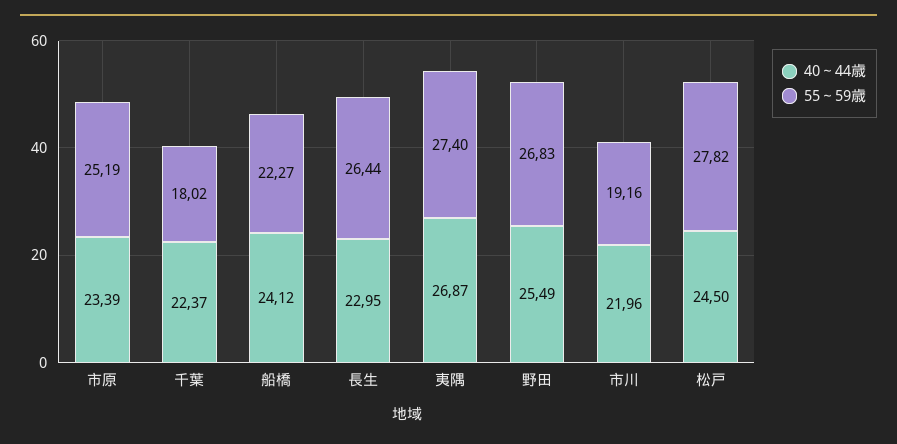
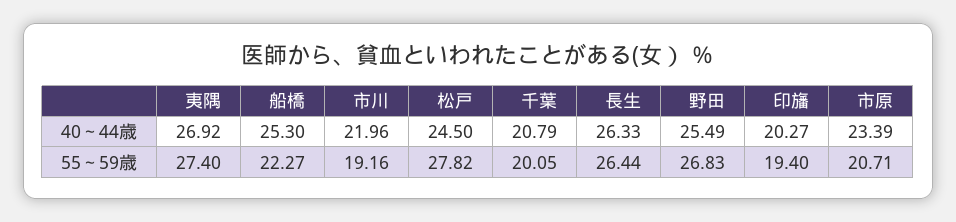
55～59歳, 市原: 25.19 -> 20.71
40～44歳, 千葉: 22.37 -> 20.79
55～59歳, 千葉: 18.02 -> 20.05
40～44歳, 船橋: 24.12 -> 25.3
40～44歳, 長生: 22.95 -> 26.33
40～44歳, 夷隅: 26.87 -> 26.92
40～44歳, 印旛: none -> 20.27
55～59歳, 印旛: none -> 19.4

